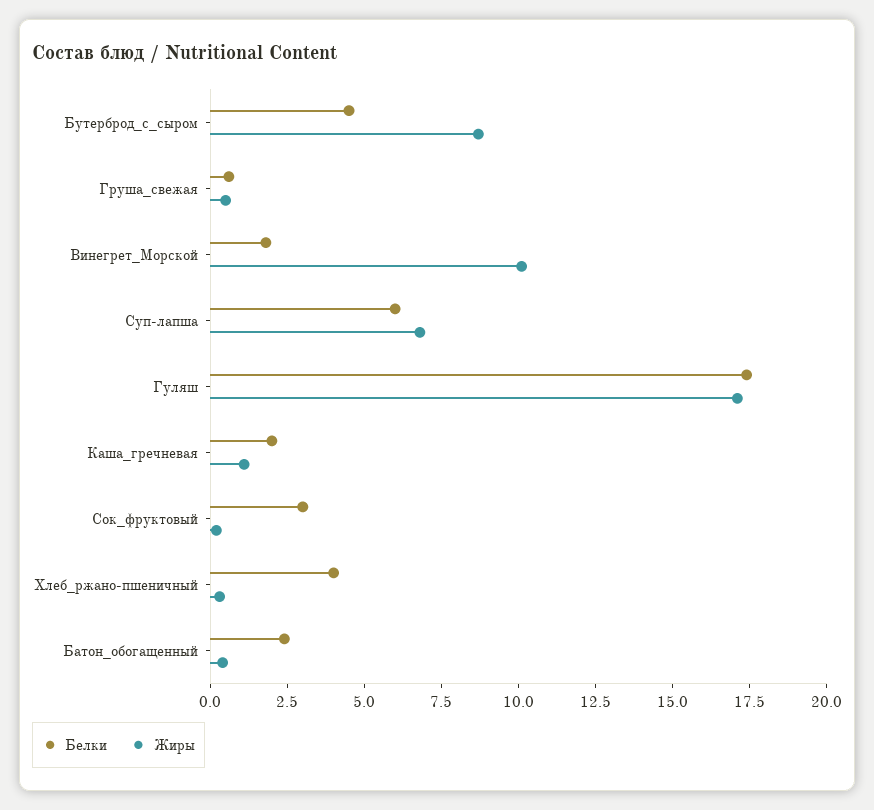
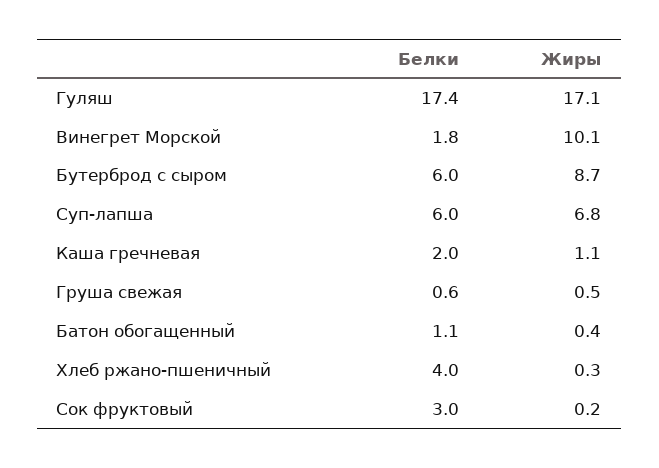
Белки, Бутерброд_с_сыром: 4.5 -> 6
Белки, Батон_обогащенный: 2.5 -> 1.1

